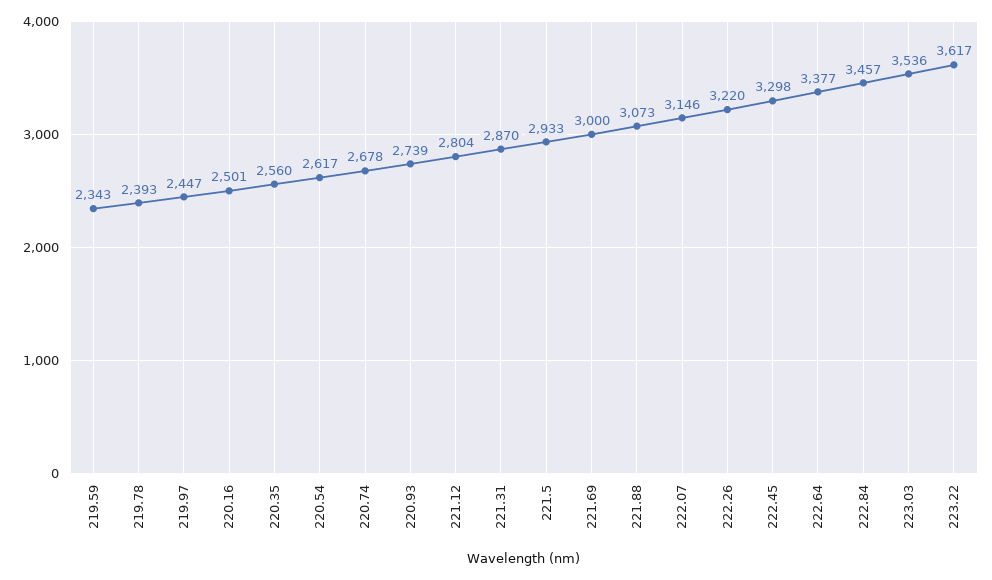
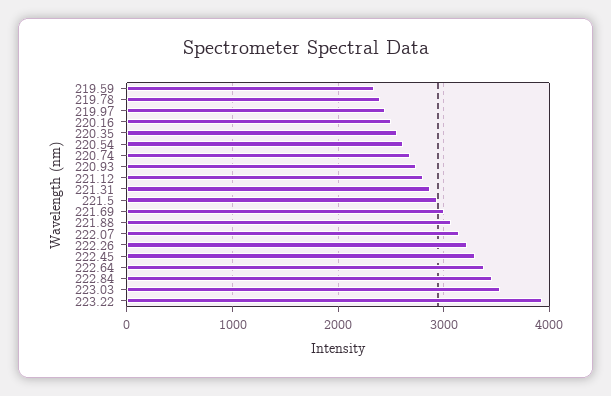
223.22: 3617 -> 3900

